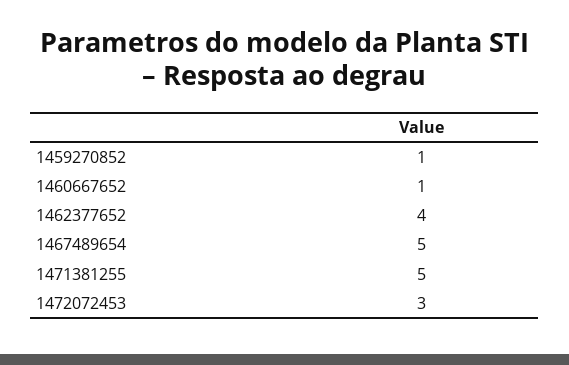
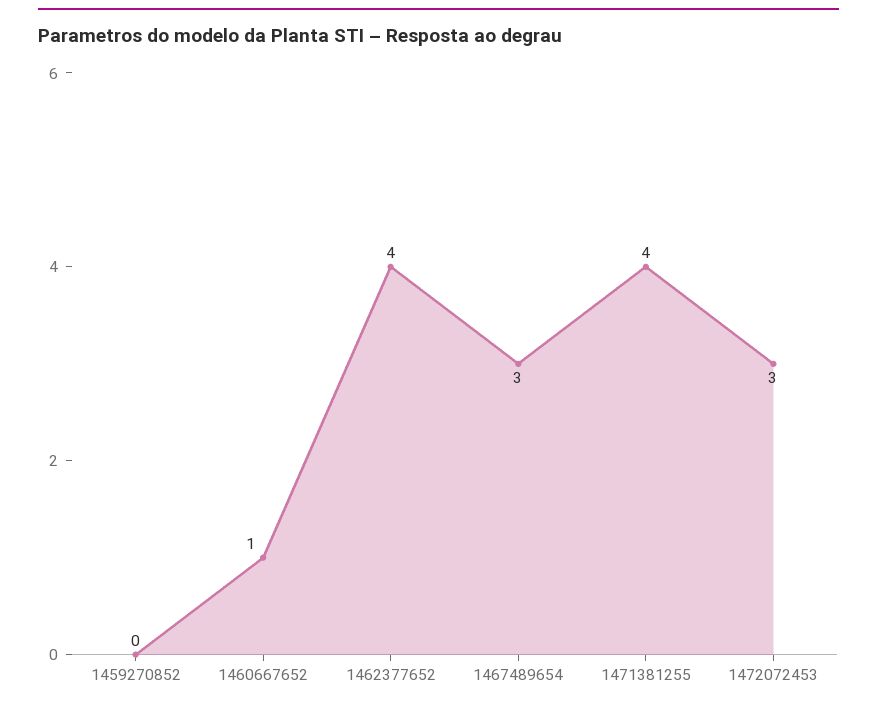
1459270852: 1 -> 0
1467489654: 5 -> 3
1471381255: 5 -> 4

